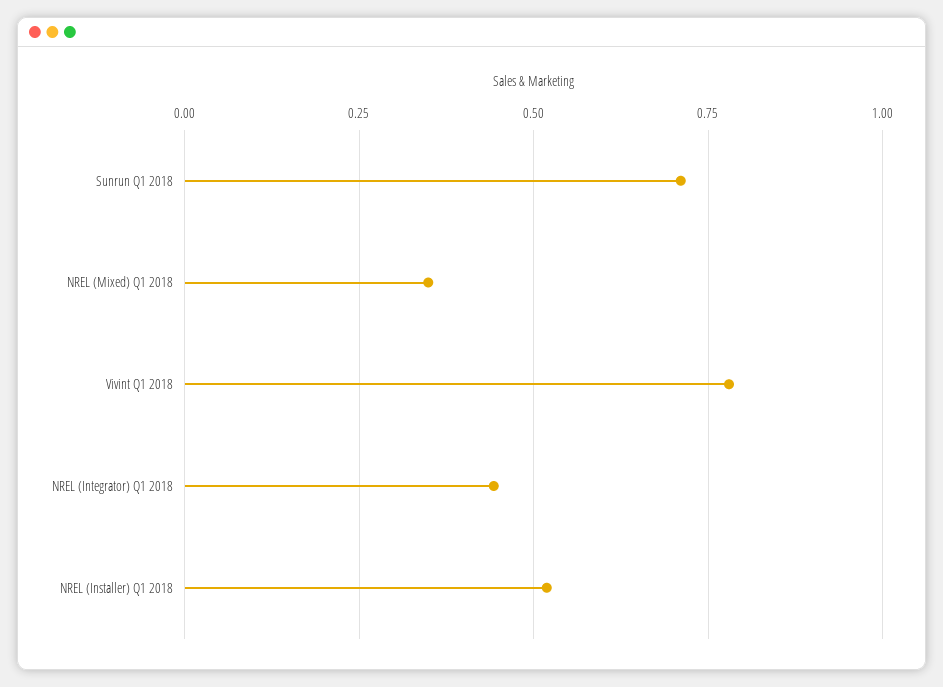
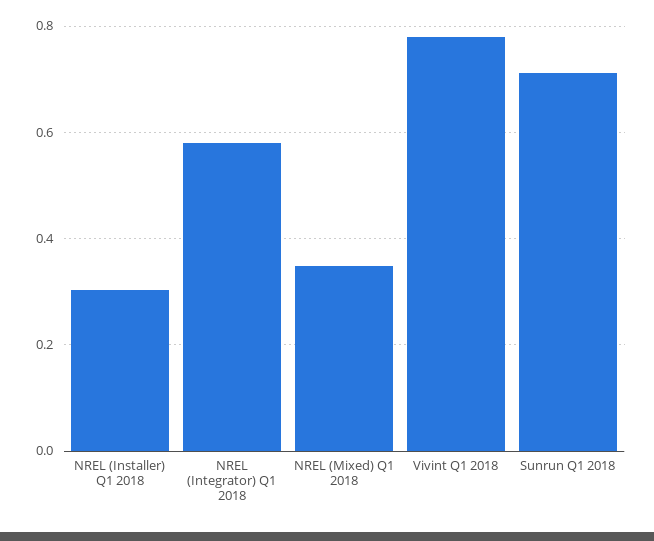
NREL (Integrator) Q1 2018: 0.45 -> 0.58
NREL (Installer) Q1 2018: 0.525 -> 0.3

